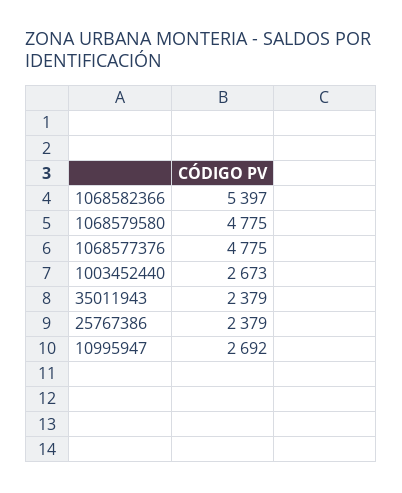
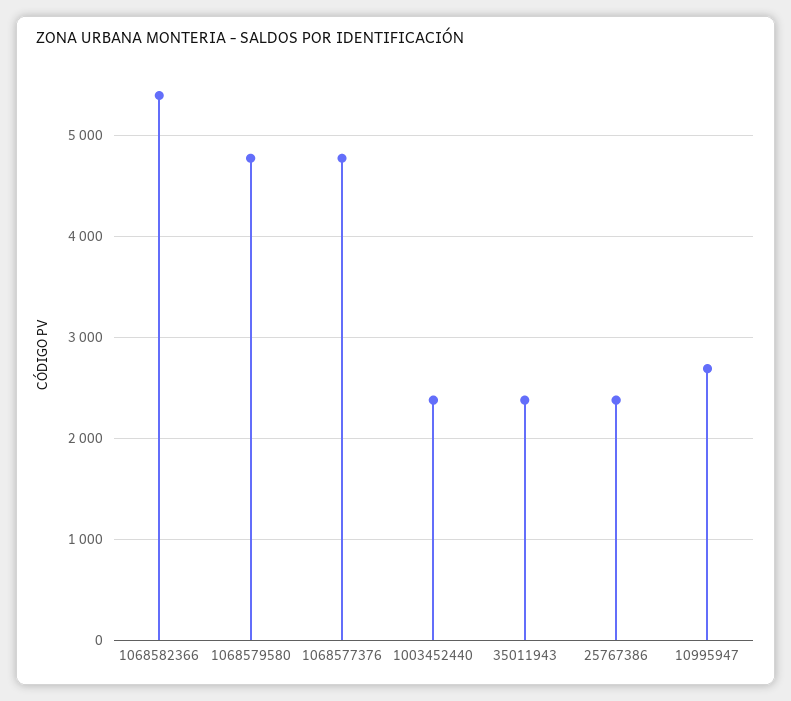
1003452440: 2673 -> 2400

